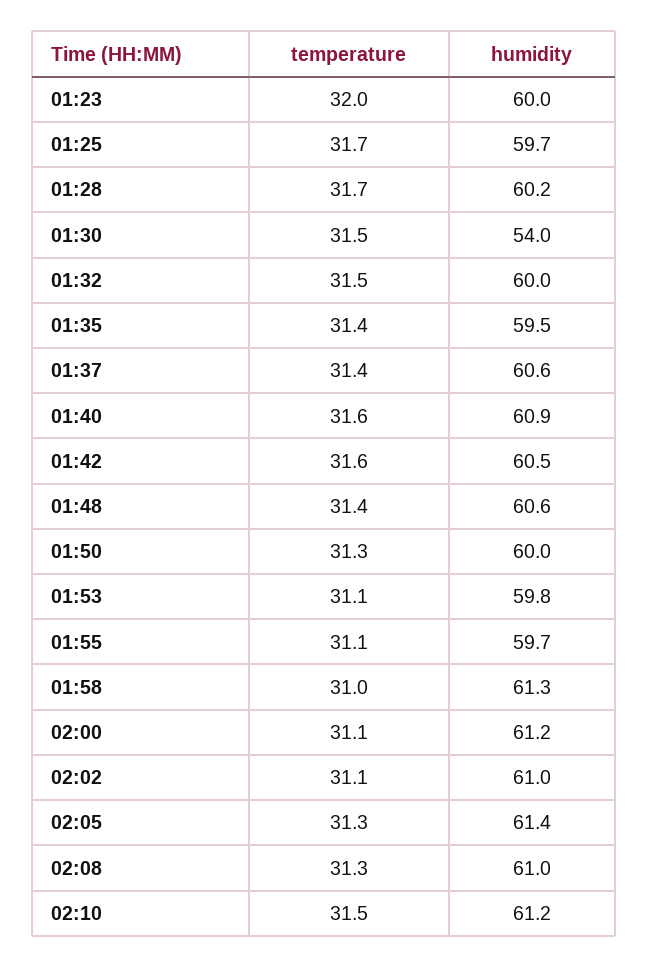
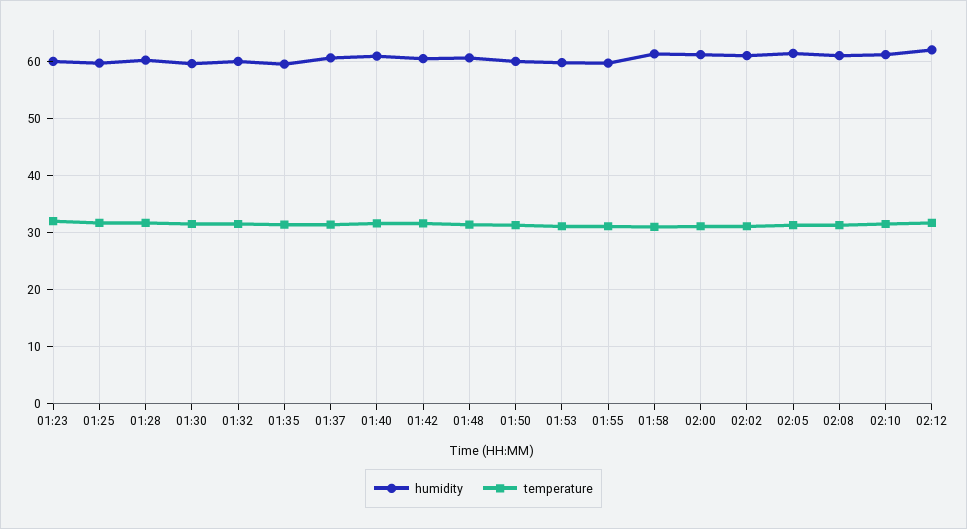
humidity, 01:30: 54 -> 60
humidity, 02:12: none -> 62
temperature, 02:12: none -> 32

